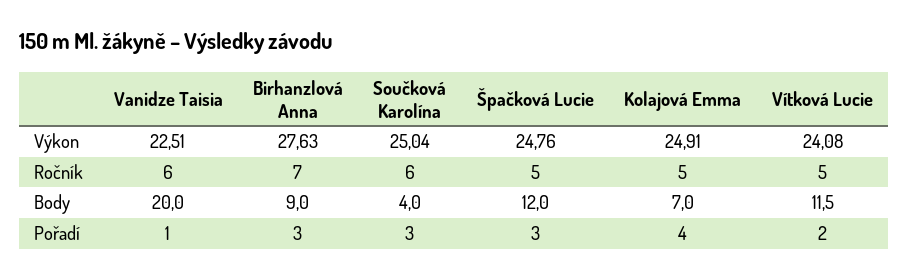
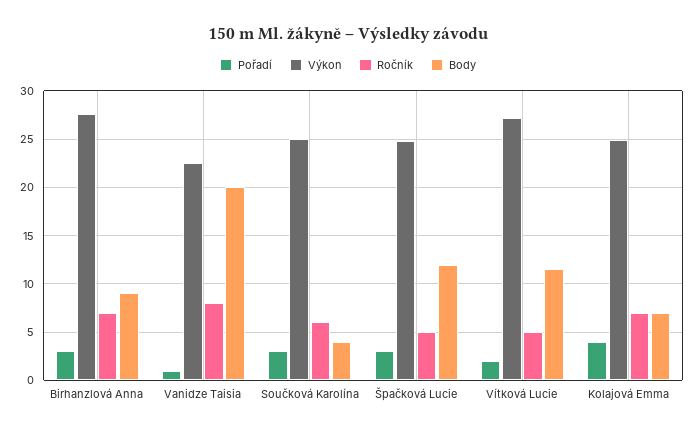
Výkon, Vítková Lucie: 24.08 -> 27
Ročník, Vanidze Taisia: 6 -> 8
Ročník, Kolajová Emma: 5 -> 7

